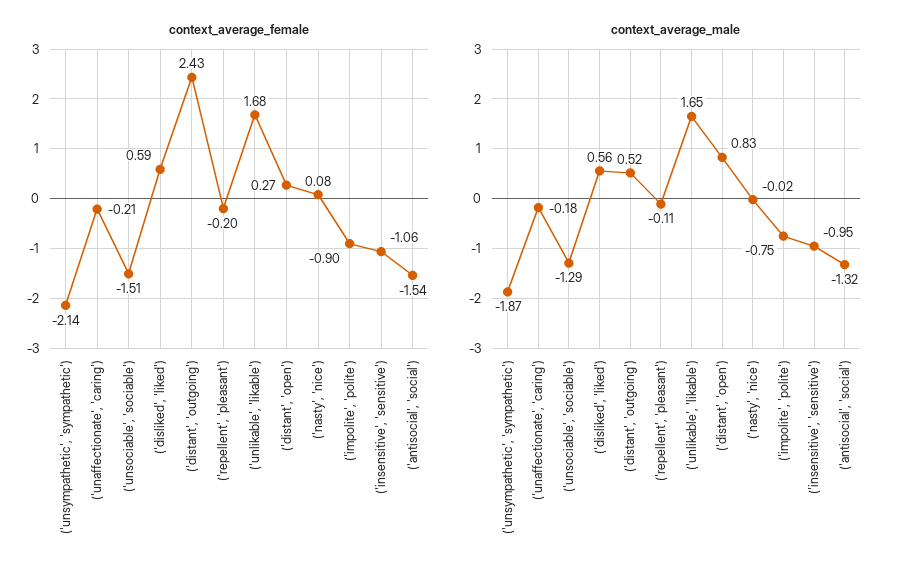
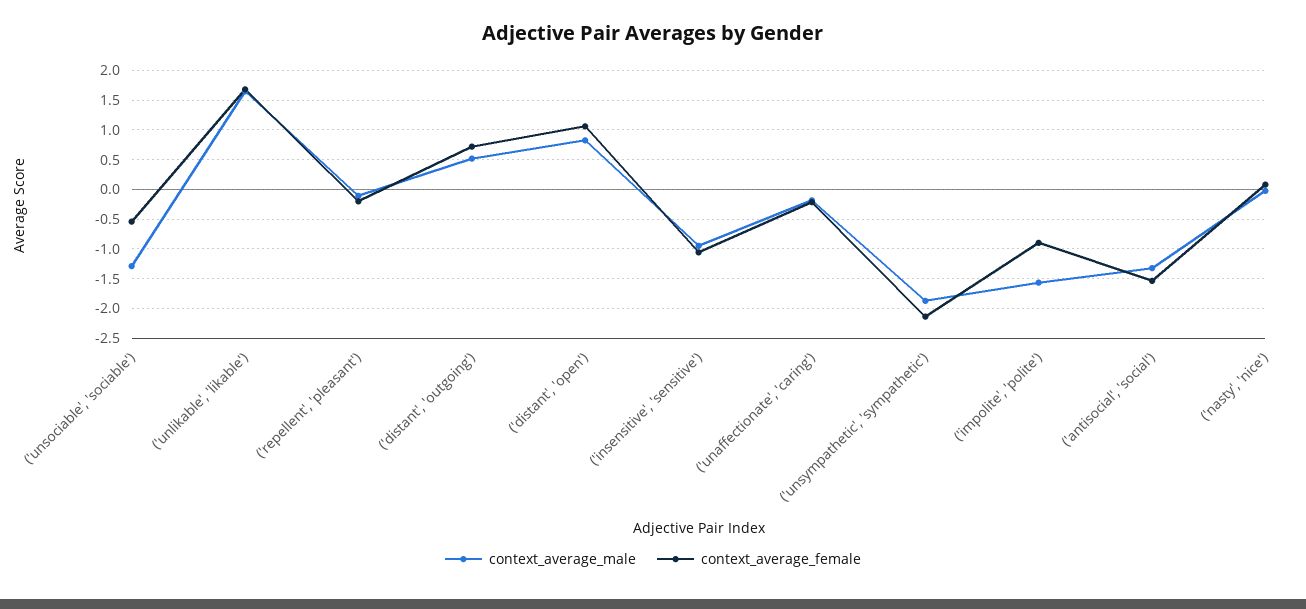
context_average_female, ('unsociable', 'sociable'): -1.51 -> -0.5
context_average_female, ('disliked', 'liked'): 0.59 -> none
context_average_female, ('distant', 'outgoing'): 2.43 -> 0.75
context_average_female, ('distant', 'open'): 0.27 -> 1
context_average_male, ('disliked', 'liked'): 0.56 -> none
context_average_male, ('impolite', 'polite'): -0.75 -> -1.5

